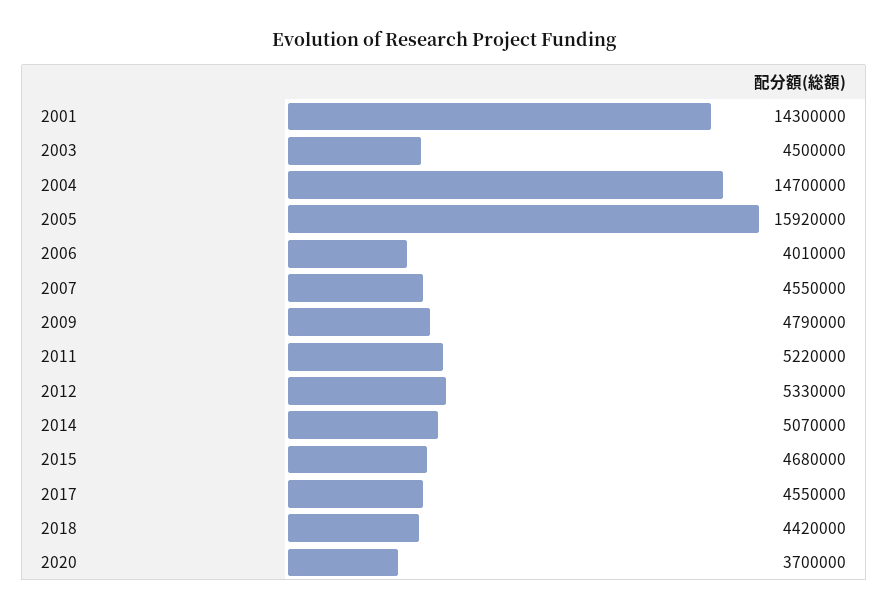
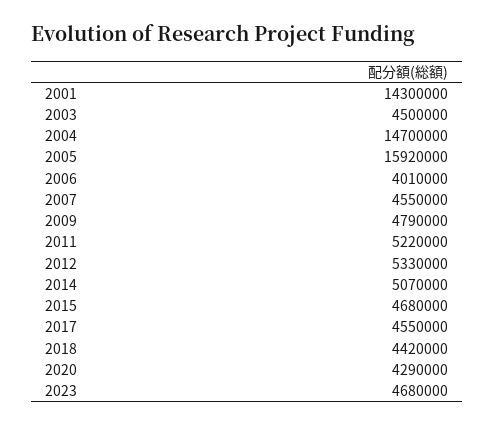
2020: 3700000 -> 4290000
2023: none -> 4680000

